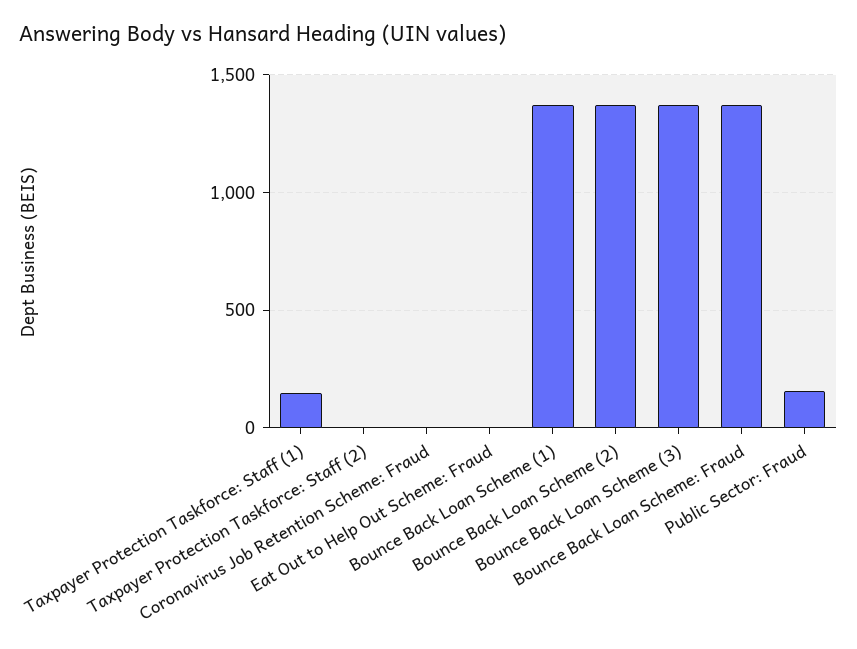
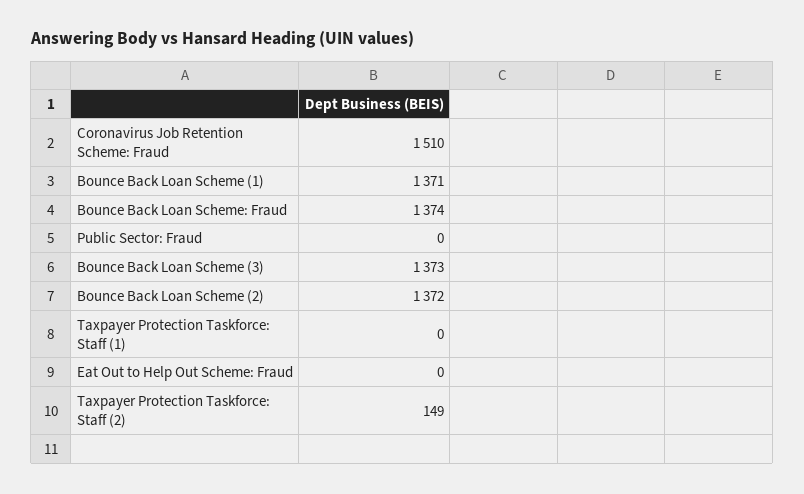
Taxpayer Protection Taskforce: Staff (1): 150 -> 0
Taxpayer Protection Taskforce: Staff (2): 0 -> 149
Coronavirus Job Retention Scheme: Fraud: 0 -> 1510
Public Sector: Fraud: 150 -> 0

